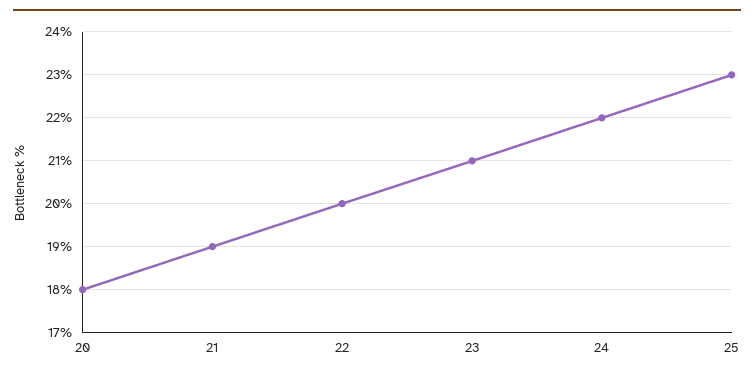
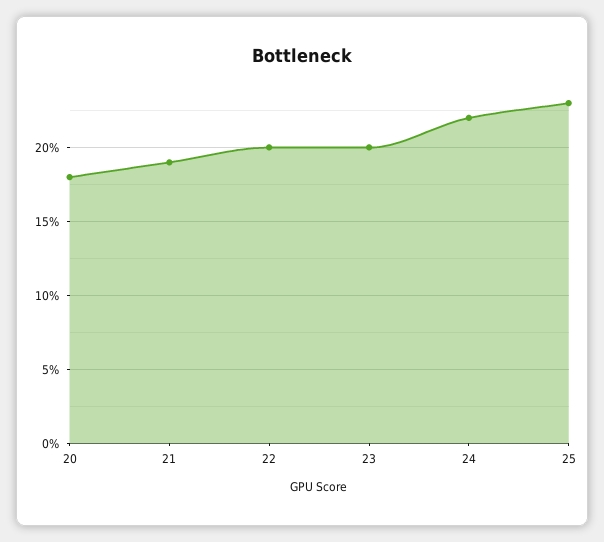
23: 21 -> 20

